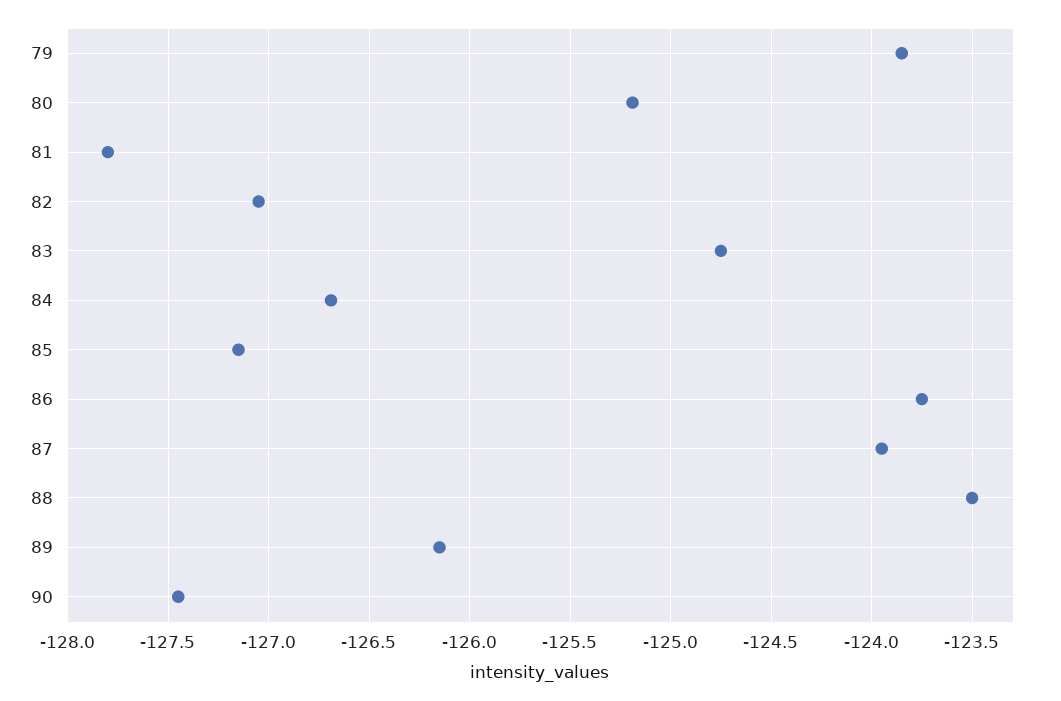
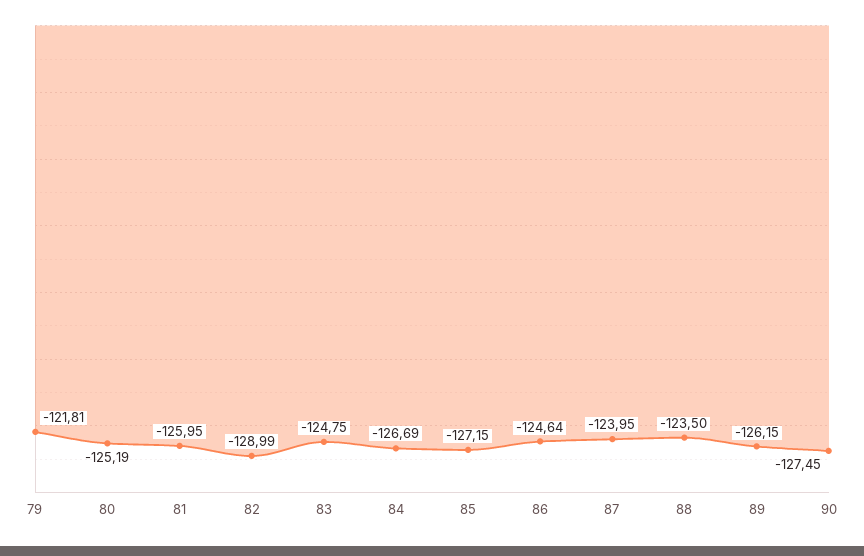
79: -123.85 -> -121.81
81: -127.8 -> -125.95
82: -127.05 -> -128.99
86: -123.75 -> -124.64

